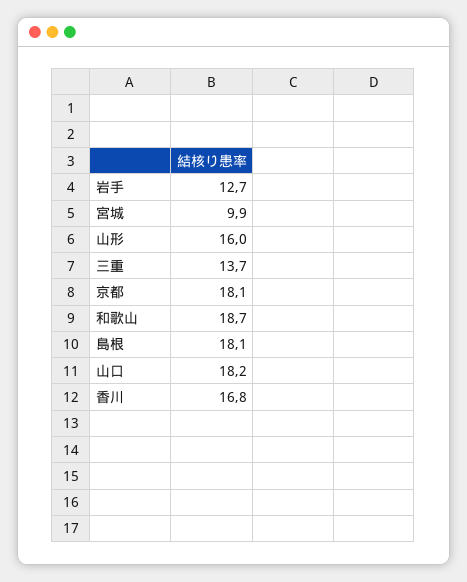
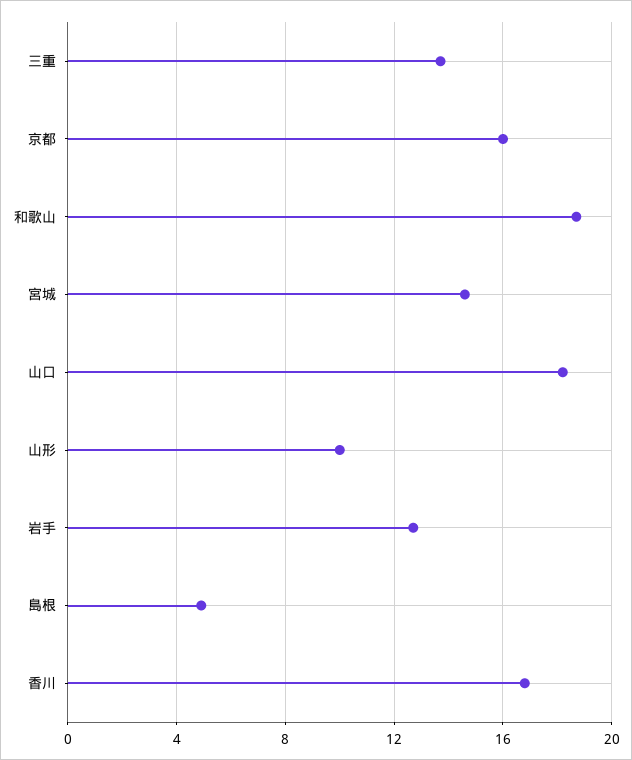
宮城: 9.9 -> 14.5
山形: 16 -> 10
京都: 18.1 -> 16
島根: 18.1 -> 5

